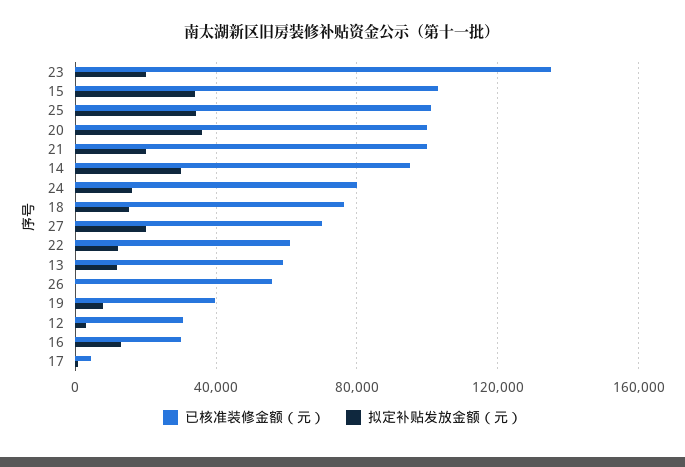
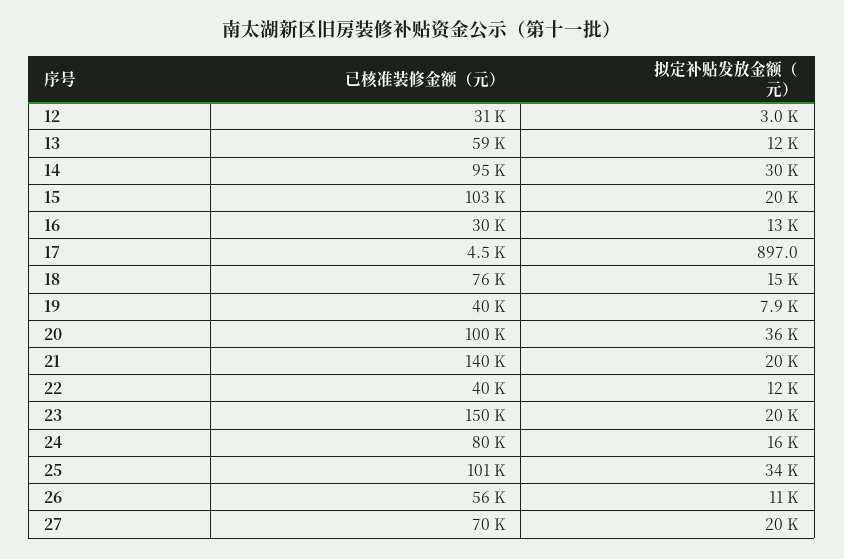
已核准装修金额（元）, 23: 135000 -> 150000
拟定补贴发放金额（元）, 15: 35000 -> 20000
已核准装修金额（元）, 21: 100000 -> 140000
已核准装修金额（元）, 22: 60000 -> 40000
拟定补贴发放金额（元）, 26: 0 -> 11000

